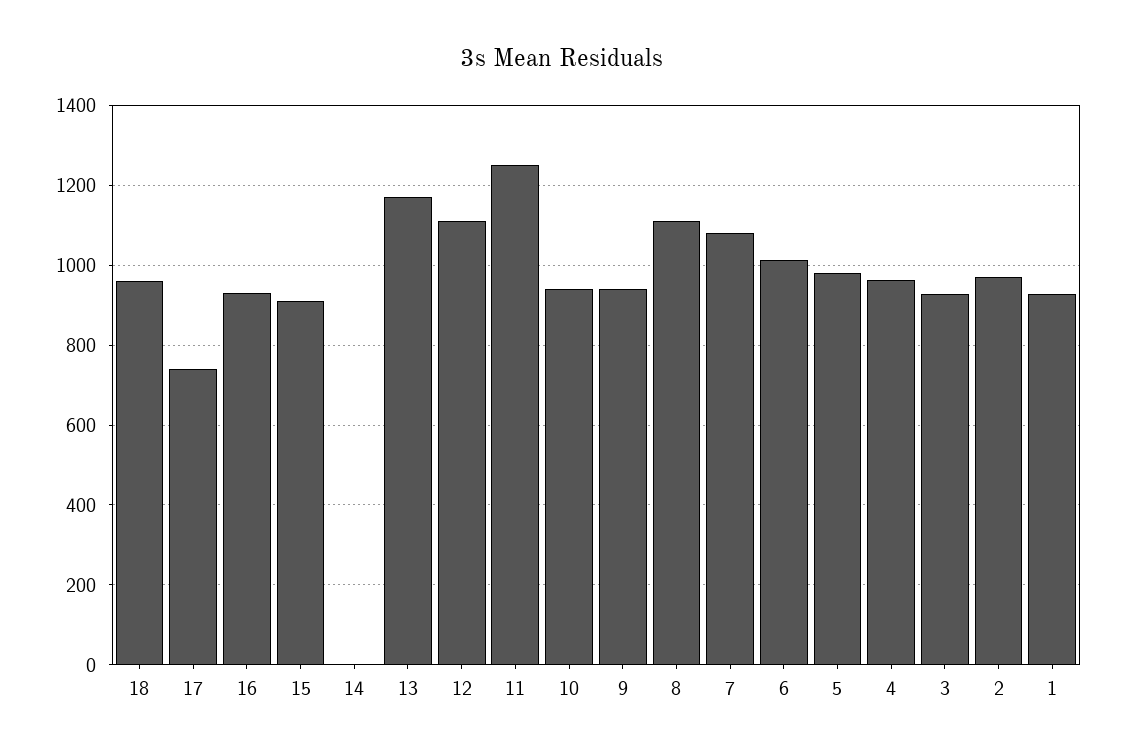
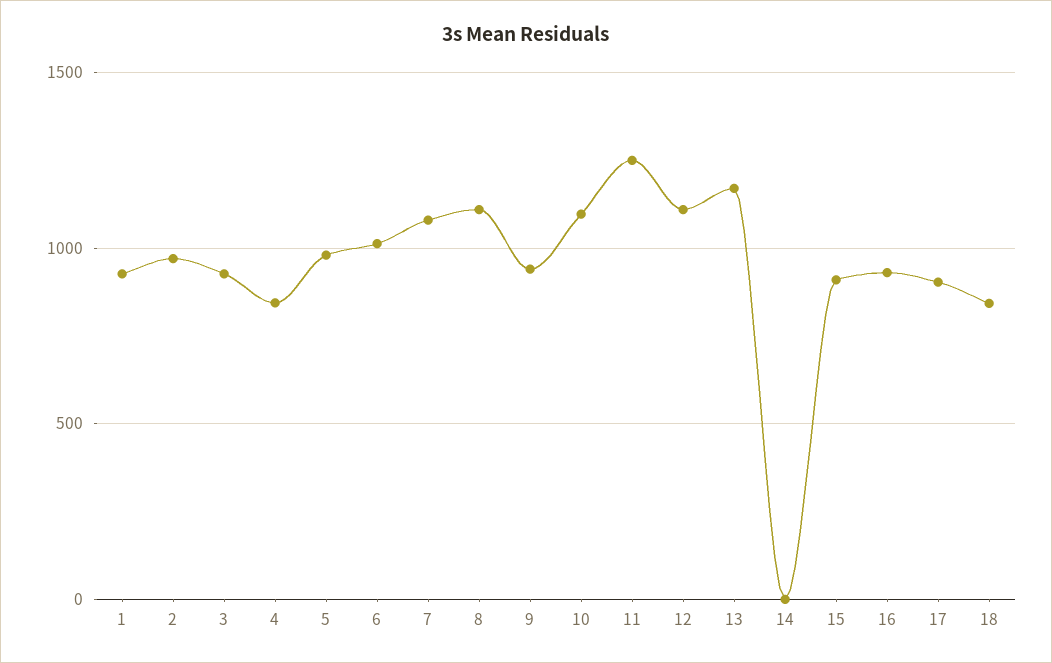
18: 960 -> 850
17: 740 -> 900
10: 940 -> 1100
4: 960 -> 850

